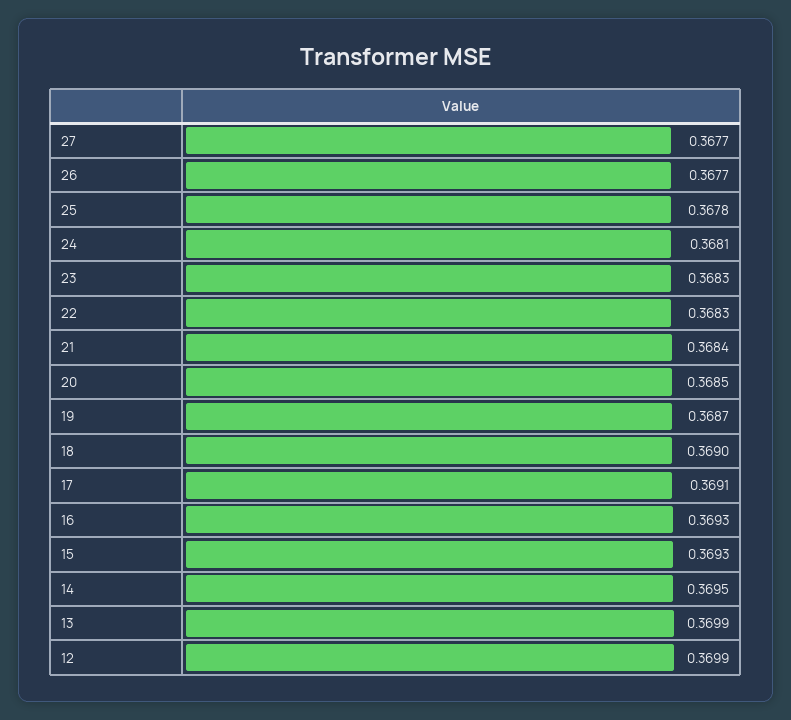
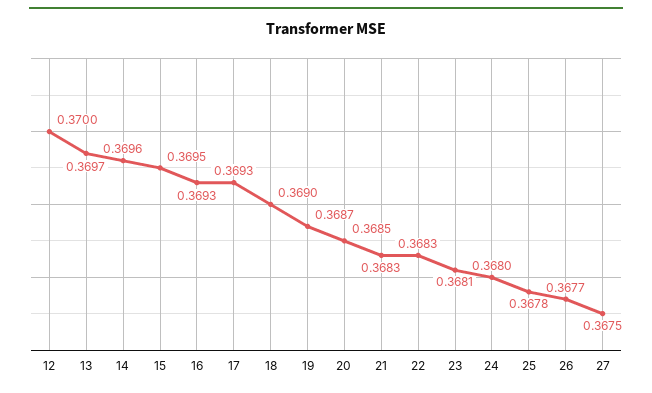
27: 0.3677 -> 0.3675
24: 0.3681 -> 0.368
23: 0.3683 -> 0.3681
21: 0.3684 -> 0.3683
17: 0.3691 -> 0.3693
15: 0.3693 -> 0.3695
14: 0.3695 -> 0.3696
13: 0.3699 -> 0.3697
12: 0.3699 -> 0.37

